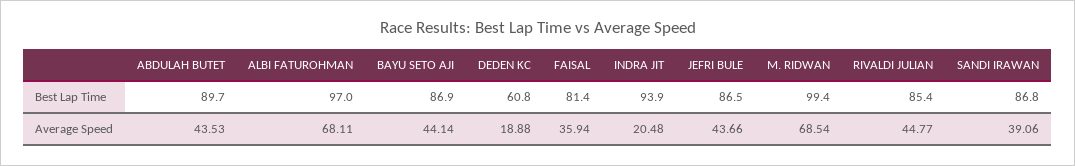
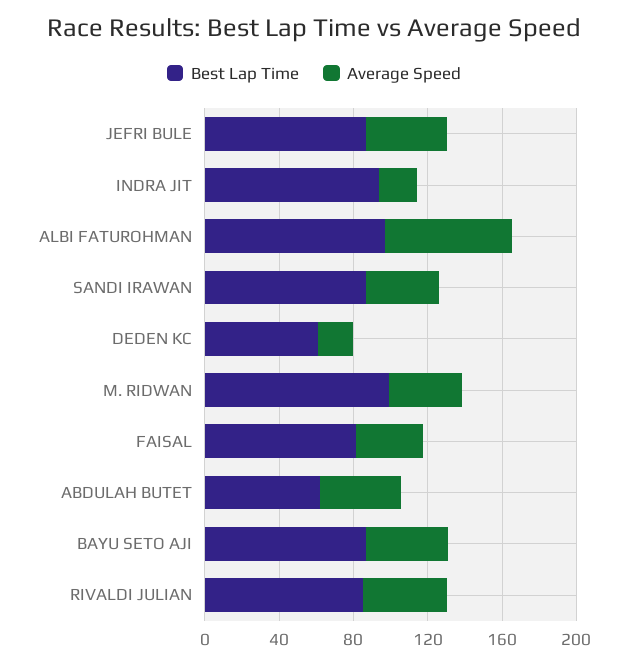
Best Lap Time, ABDULAH BUTET: 89.7 -> 60
Average Speed, M. RIDWAN: 68.54 -> 40

